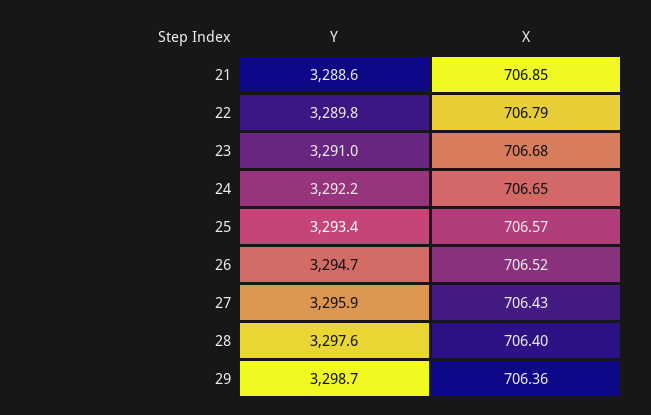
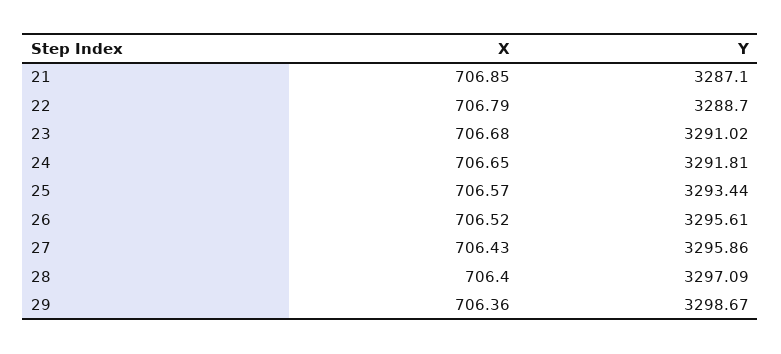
Y, 21: 3288.6 -> 3287.1
Y, 22: 3289.8 -> 3288.7
Y, 24: 3292.2 -> 3291.81
Y, 26: 3294.7 -> 3295.61
Y, 28: 3297.6 -> 3297.09

